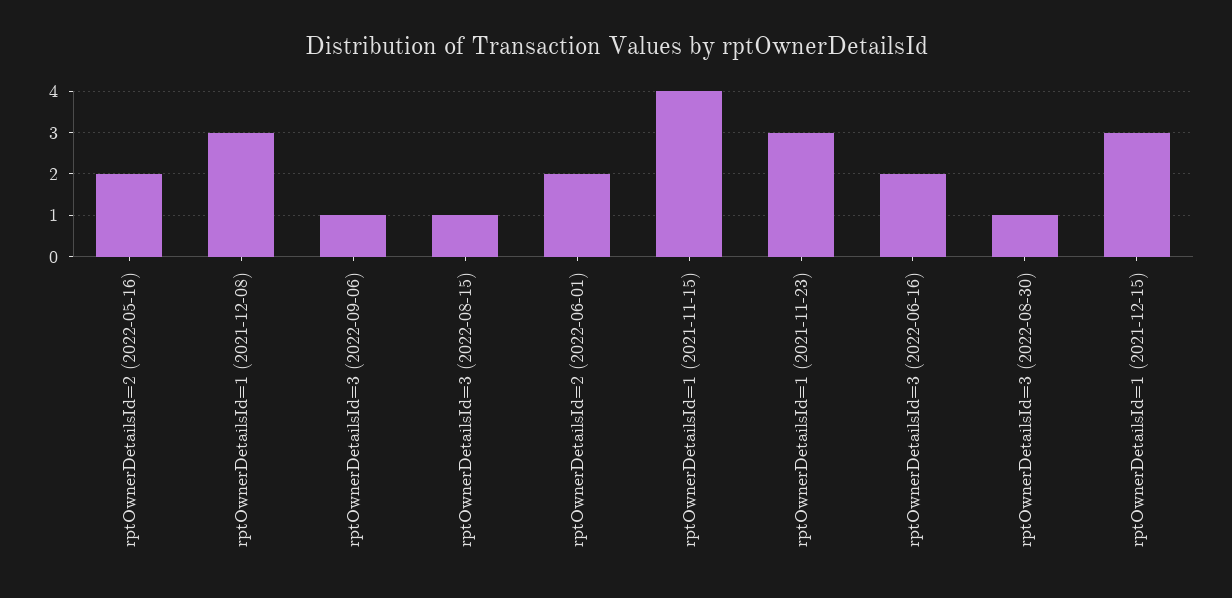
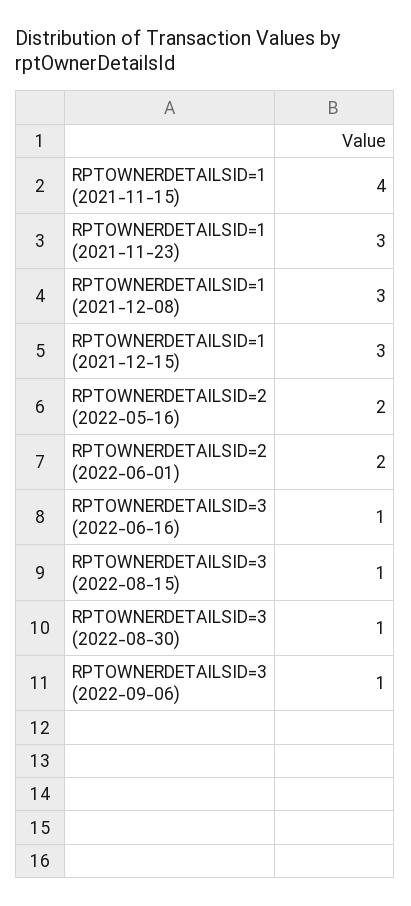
rptOwnerDetailsId=3 (2022-06-16): 2 -> 1

